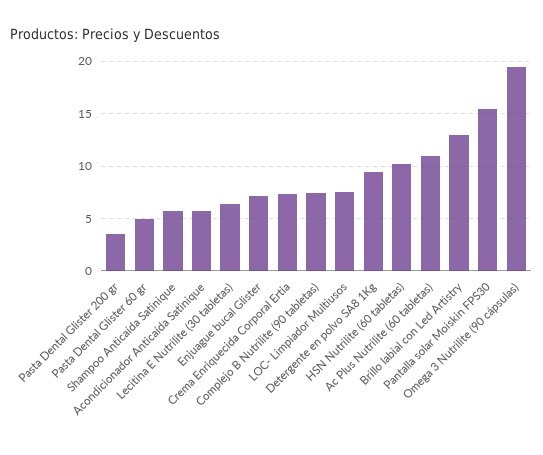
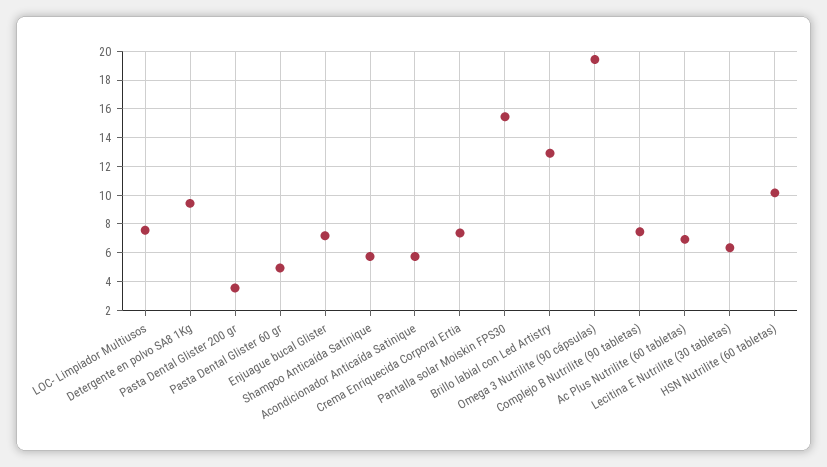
Ac Plus Nutrilite (60 tabletas): 11 -> 7

